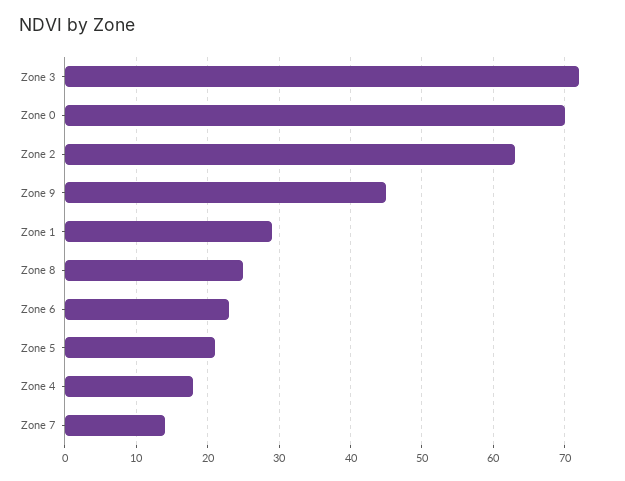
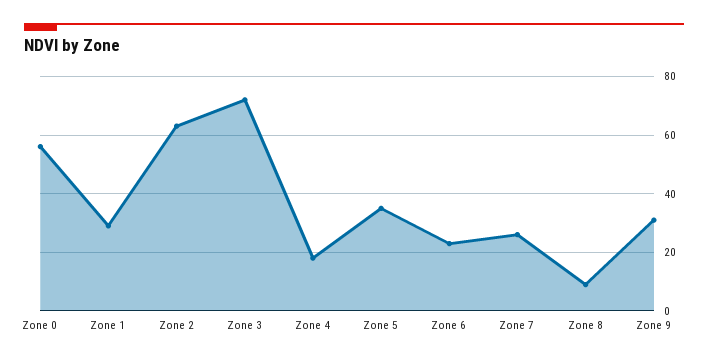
Zone 0: 70 -> 55
Zone 9: 45 -> 30
Zone 8: 25 -> 10
Zone 5: 21 -> 35
Zone 7: 14 -> 25

